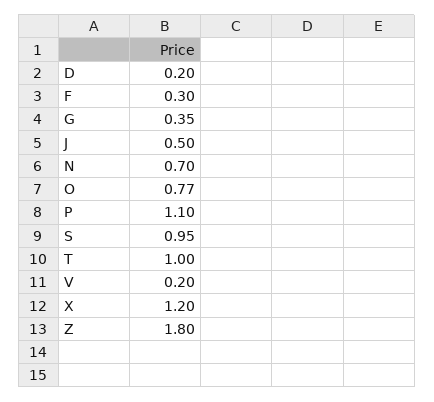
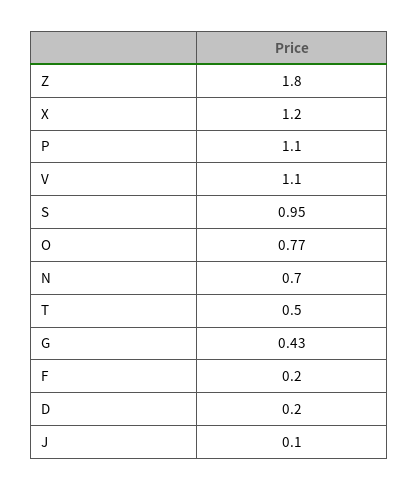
F: 0.3 -> 0.2
G: 0.35 -> 0.43
J: 0.5 -> 0.1
T: 1 -> 0.5
V: 0.2 -> 1.1

